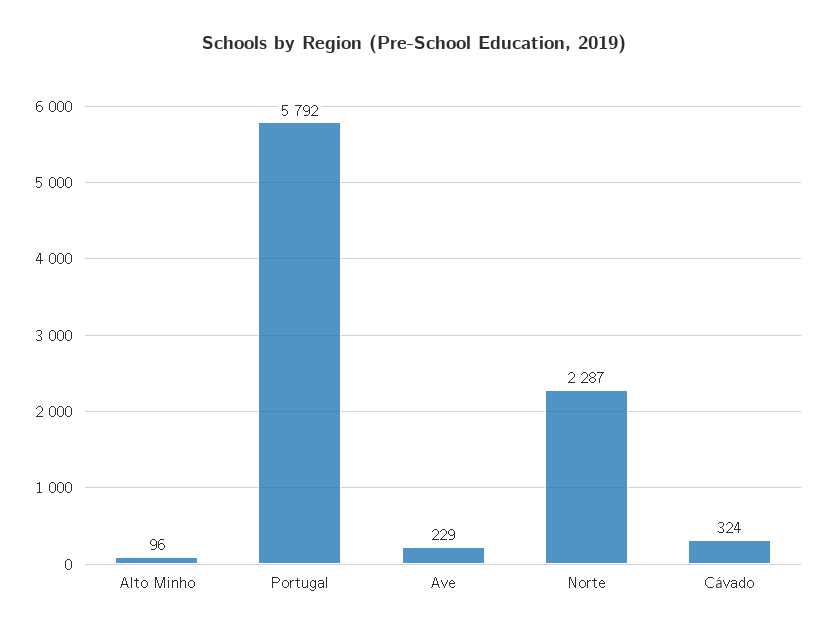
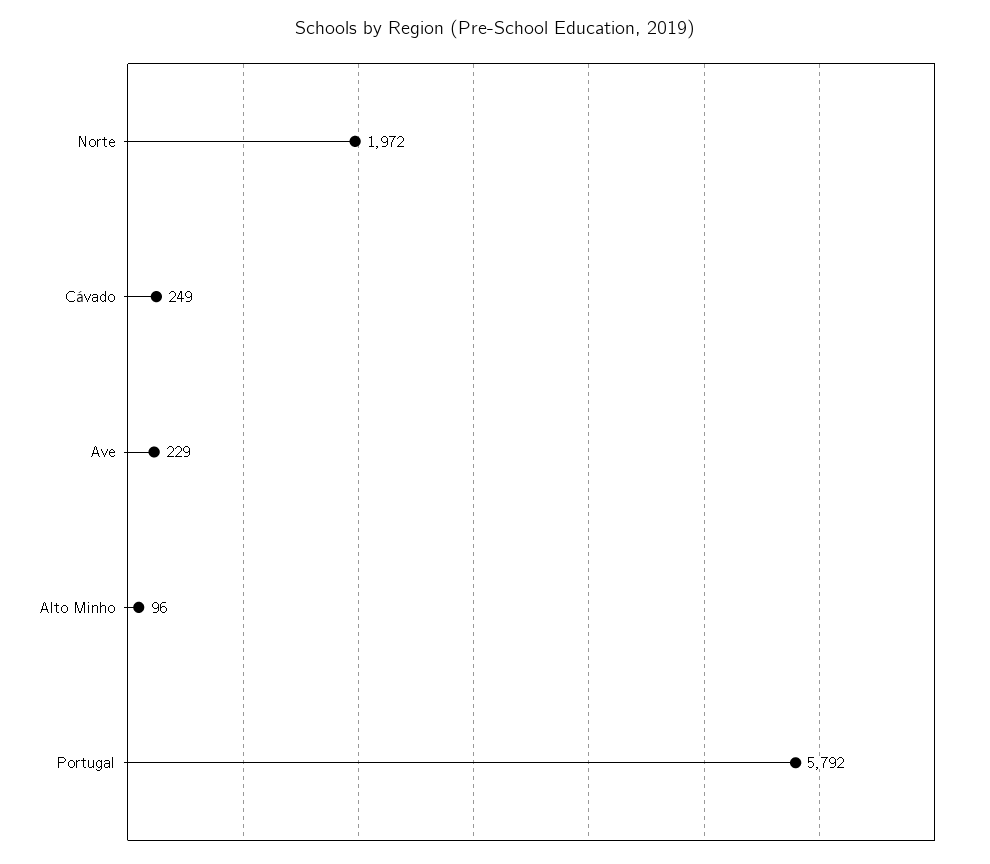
Norte: 2287 -> 1972
Cávado: 324 -> 249

